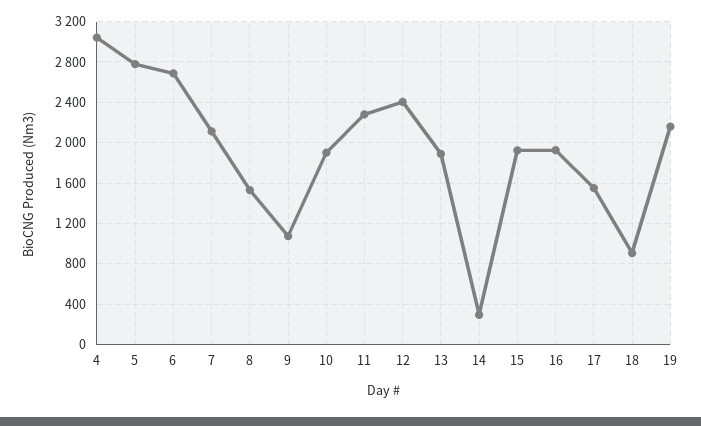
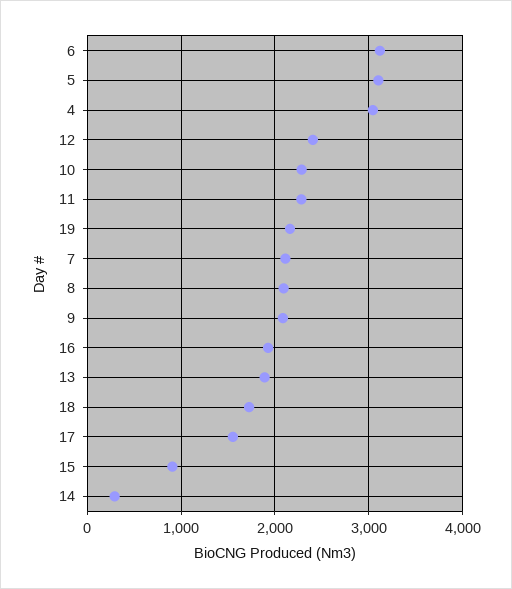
5: 2800 -> 3100
6: 2700 -> 3100
8: 1500 -> 2100
9: 1100 -> 2100
10: 1900 -> 2300
15: 1900 -> 900
18: 900 -> 1700

